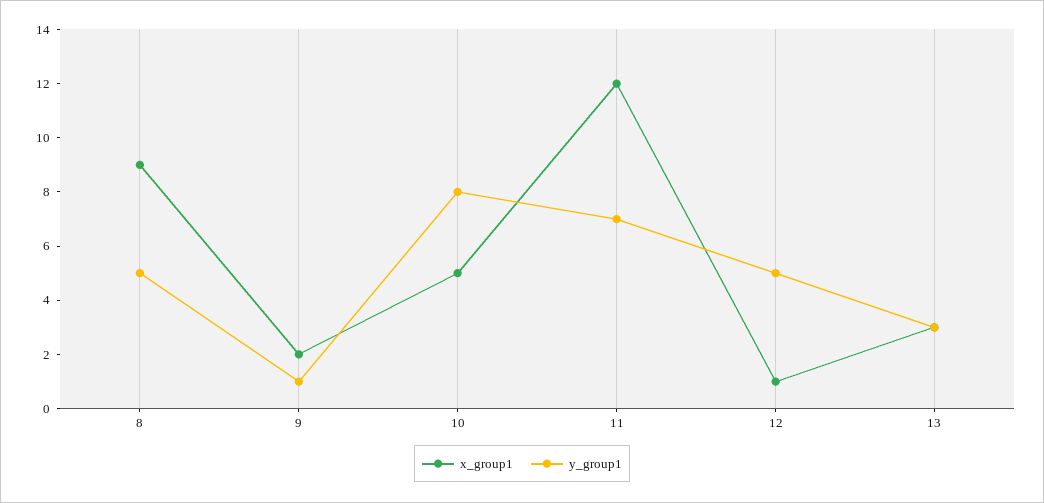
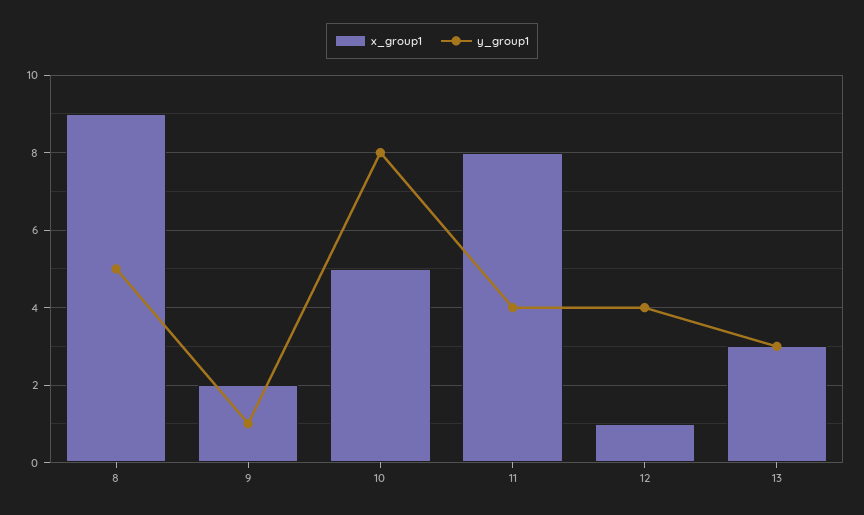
x_group1, 11: 12 -> 8
y_group1, 11: 7 -> 4
y_group1, 12: 5 -> 4

